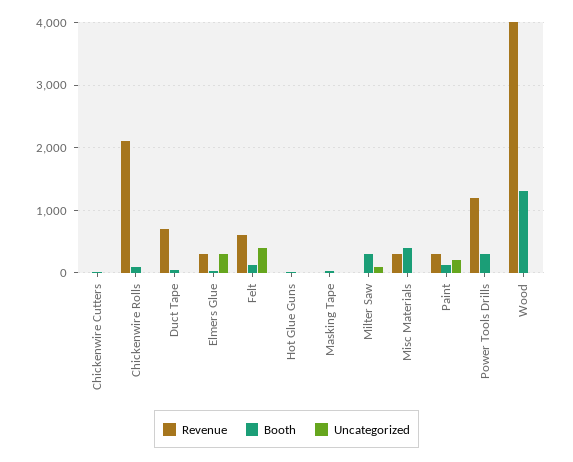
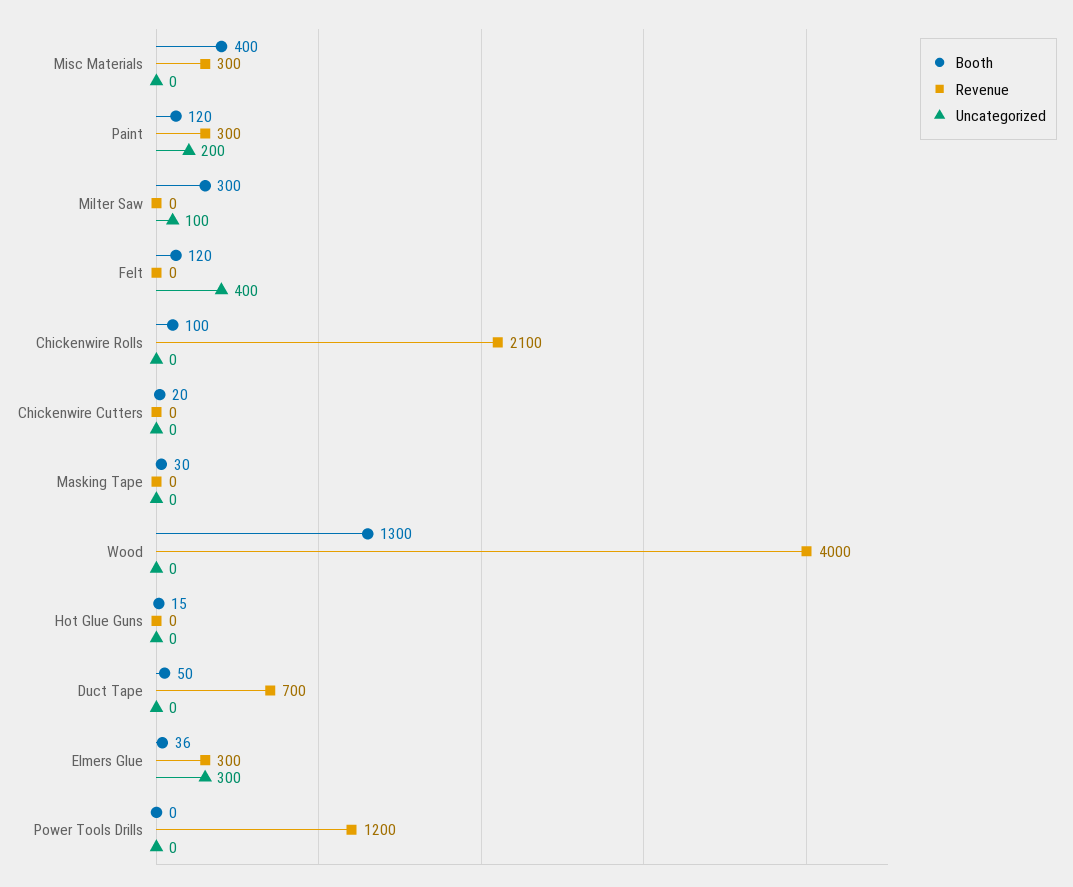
Revenue, Felt: 600 -> 0
Booth, Power Tools Drills: 300 -> 0

